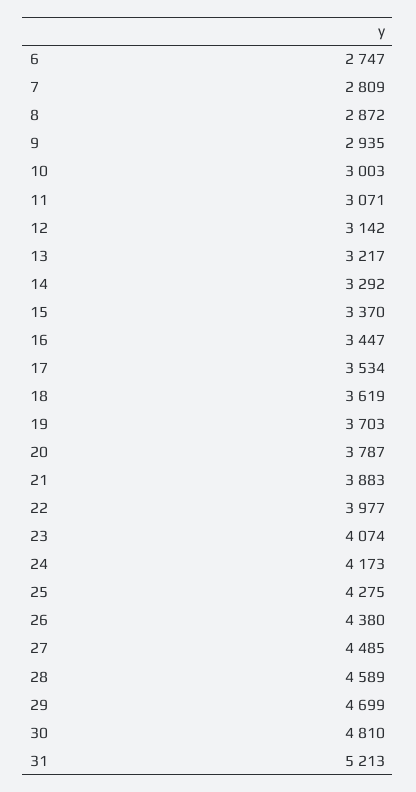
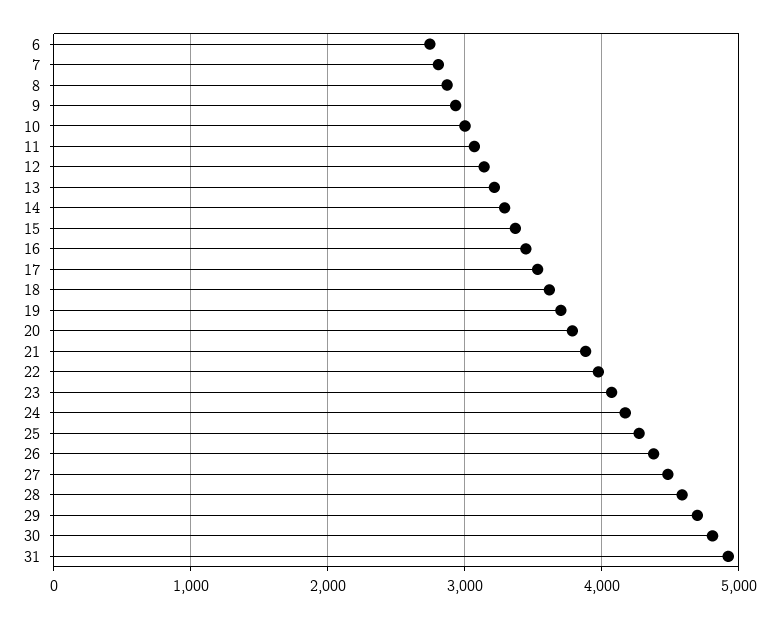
31: 5213 -> 4900

